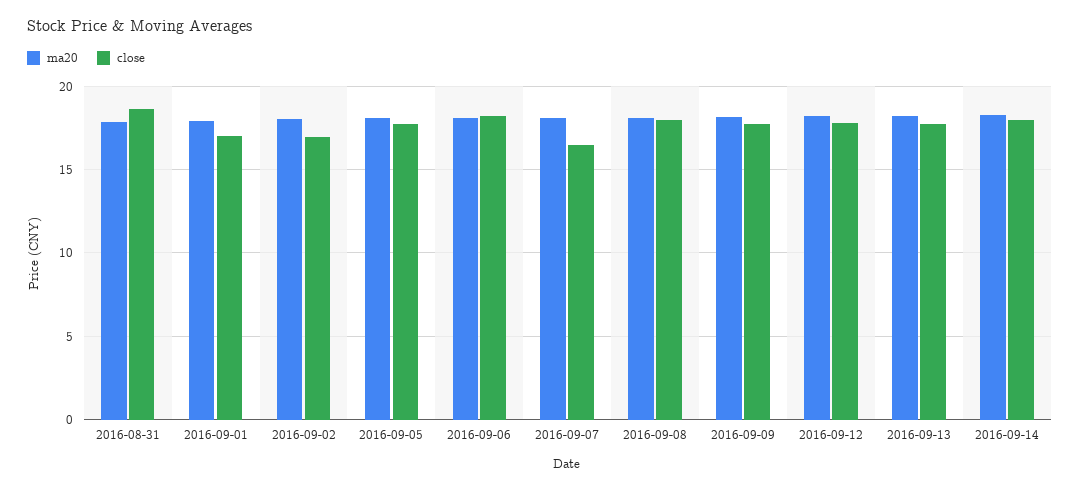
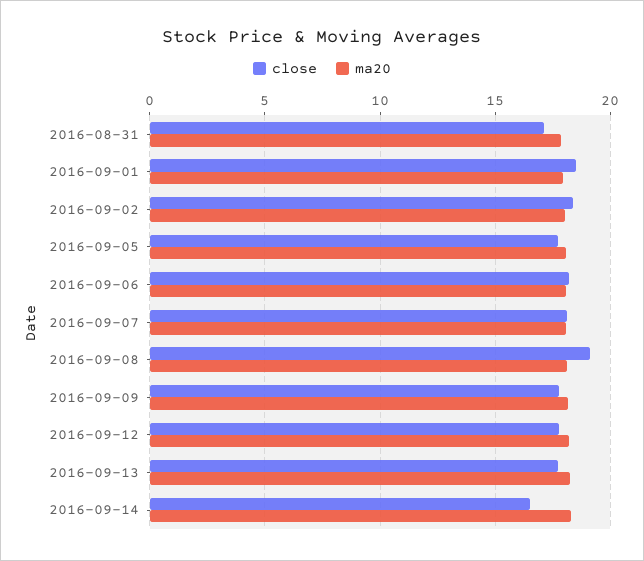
close, 2016-08-31: 18.5 -> 17
close, 2016-09-01: 17 -> 18.5
close, 2016-09-02: 17 -> 18.5
close, 2016-09-07: 16.5 -> 18
close, 2016-09-08: 18 -> 19
close, 2016-09-14: 18 -> 16.5

